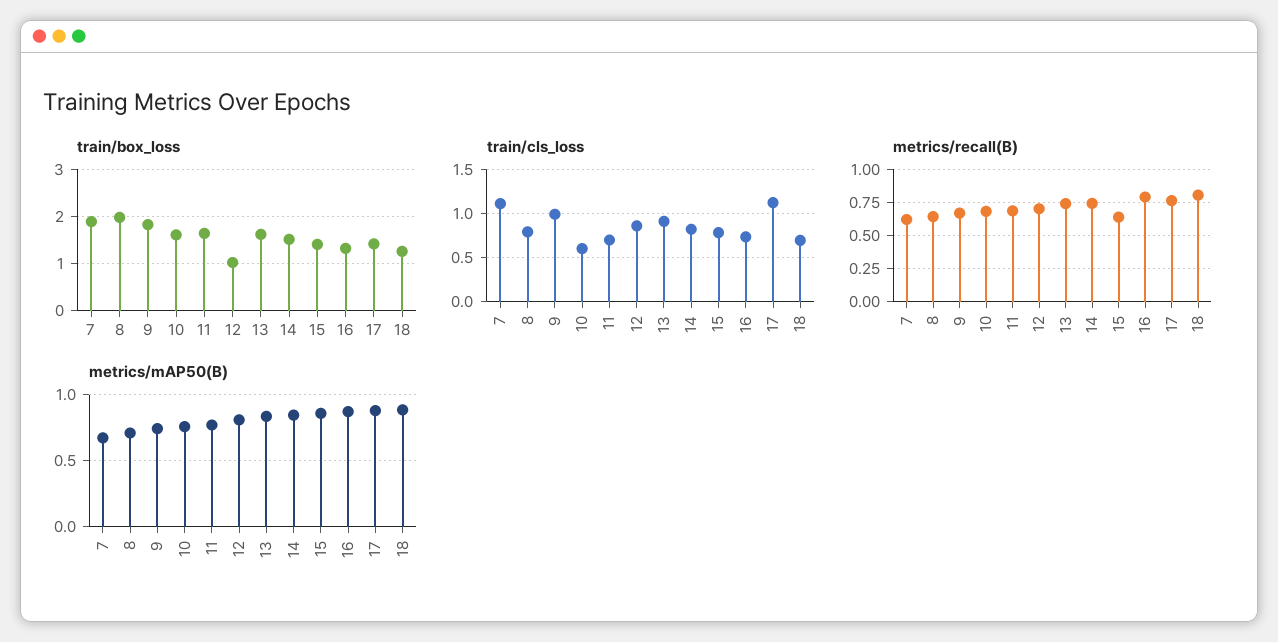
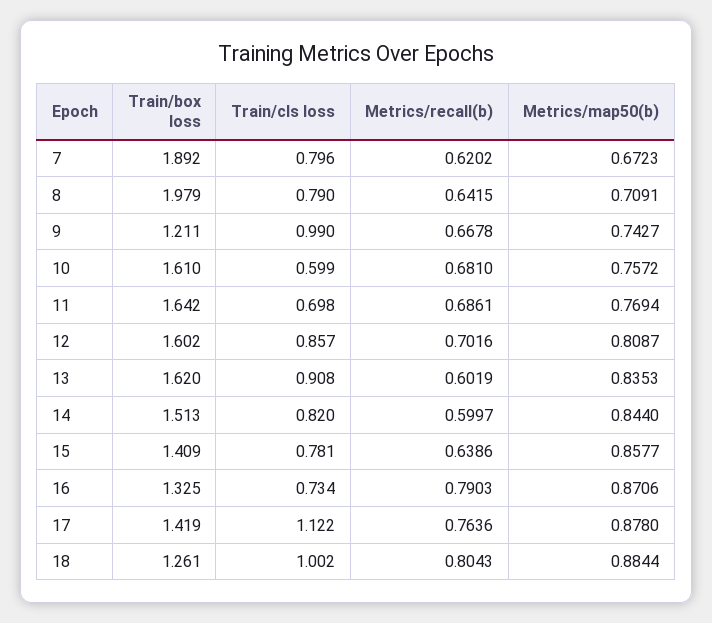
train/box_loss, 9: 1.8 -> 1.211
train/box_loss, 12: 1 -> 1.602
train/cls_loss, 7: 1.1 -> 0.796
train/cls_loss, 18: 0.7 -> 1.002
metrics/recall(B), 13: 0.75 -> 0.6019
metrics/recall(B), 14: 0.75 -> 0.5997

